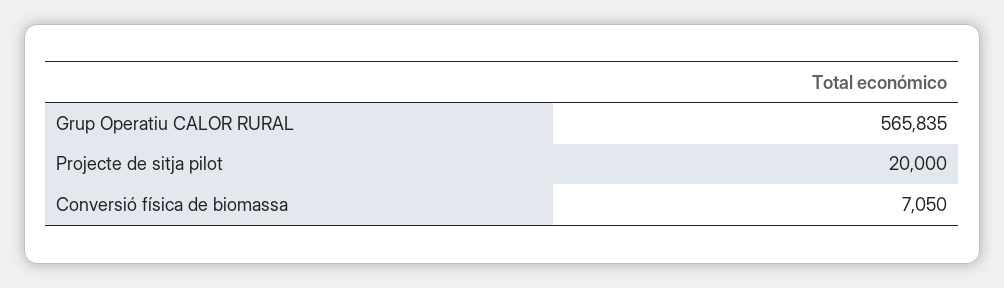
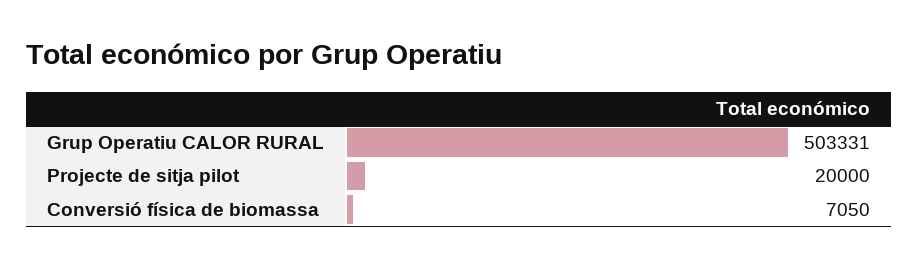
Grup Operatiu CALOR RURAL: 565835 -> 503331

